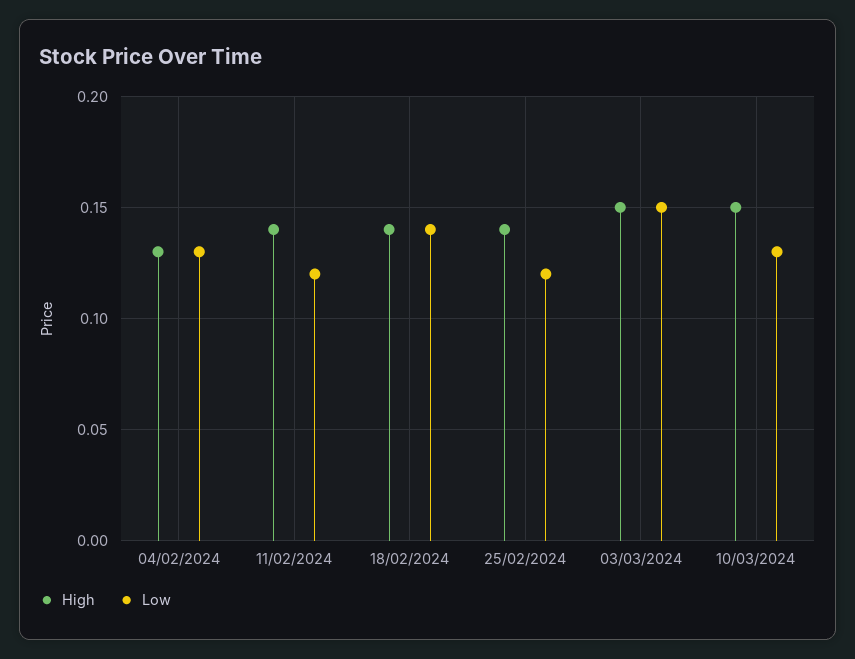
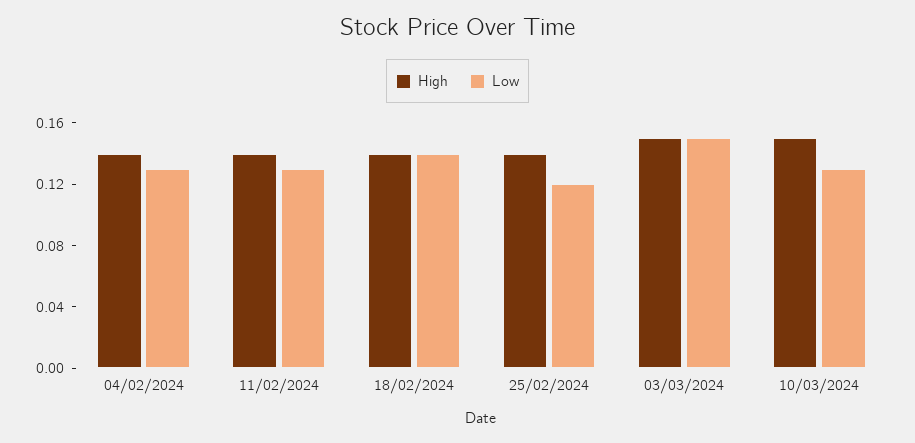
High, 04/02/2024: 0.13 -> 0.14
Low, 11/02/2024: 0.12 -> 0.13

